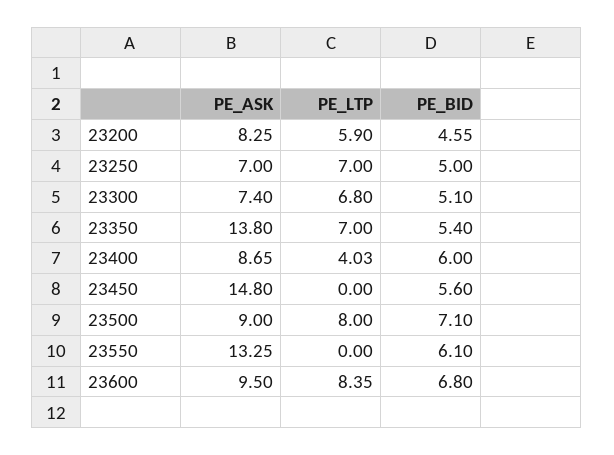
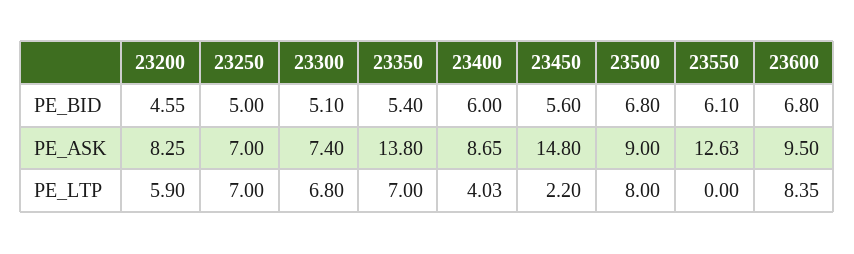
PE_LTP, 23450: 0 -> 2.2
PE_BID, 23500: 7.1 -> 6.8
PE_ASK, 23550: 13.25 -> 12.63

